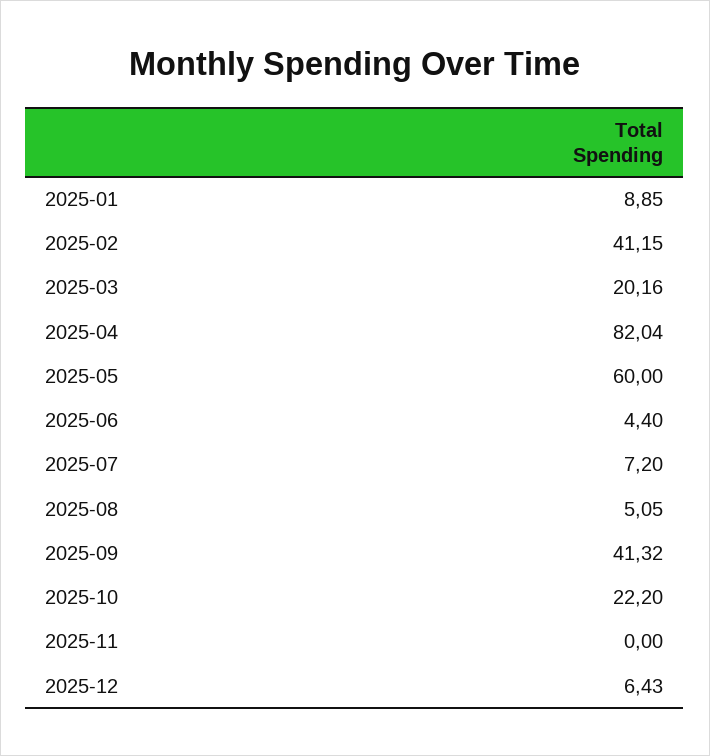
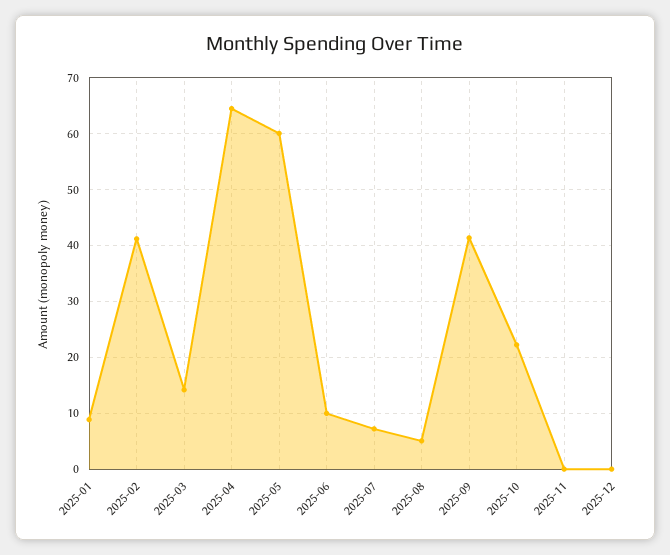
2025-03: 20.16 -> 14
2025-04: 82.04 -> 64
2025-06: 4.4 -> 10
2025-12: 6.43 -> 0

